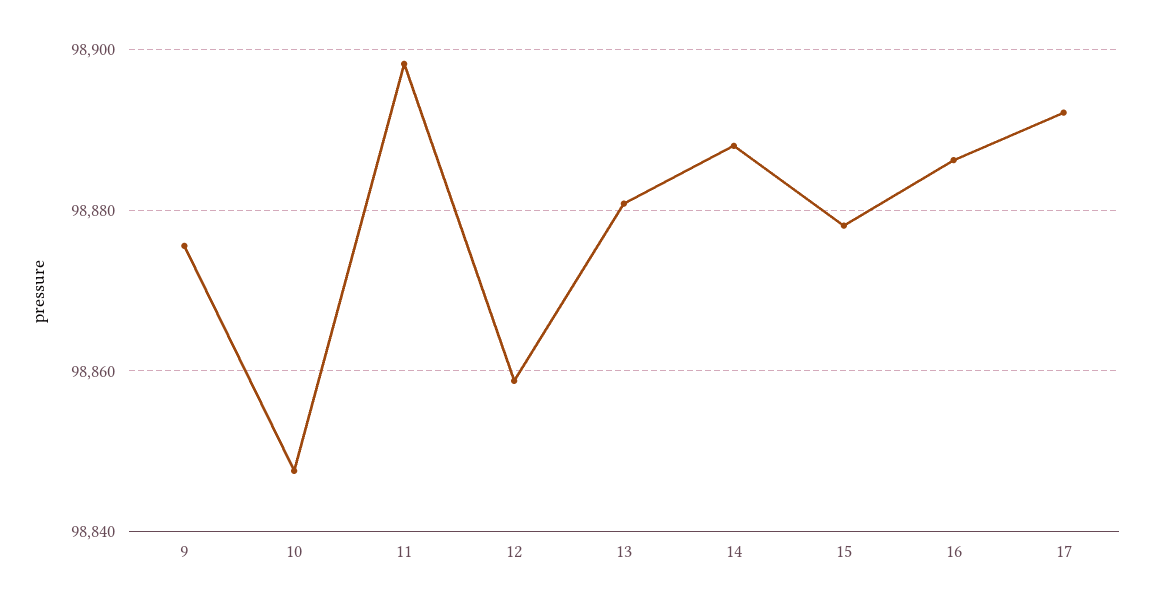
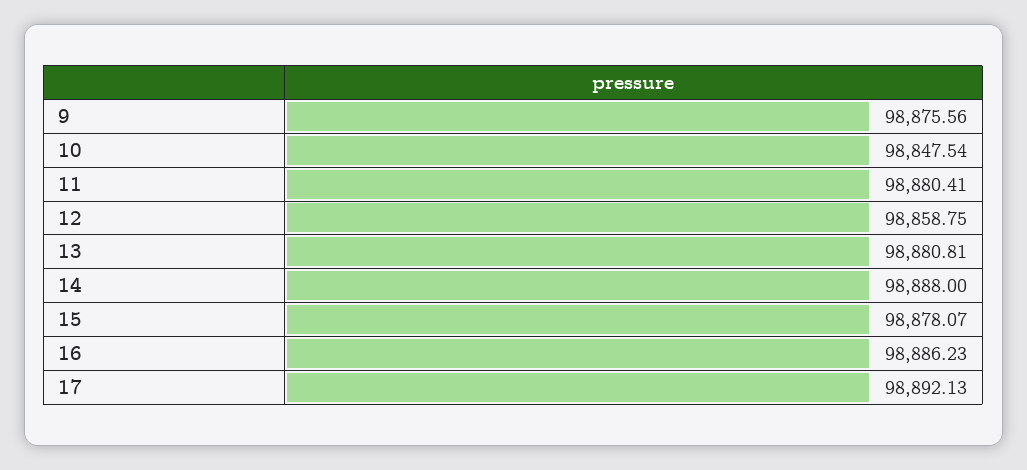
11: 98898 -> 98880.41

